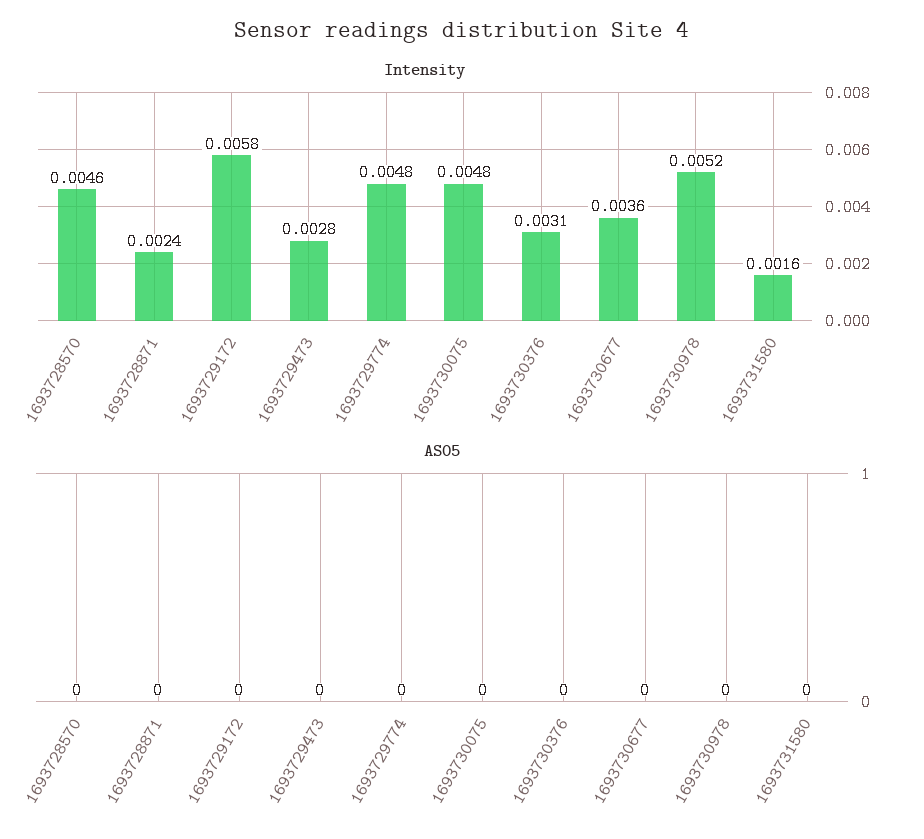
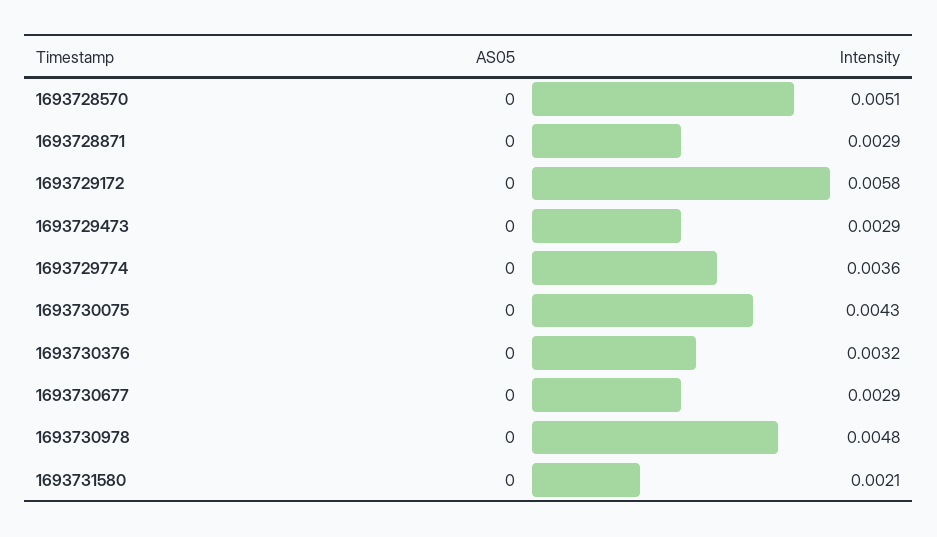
Intensity, 1693728570: 0.0046 -> 0.0051
Intensity, 1693728871: 0.0024 -> 0.0029
Intensity, 1693729473: 0.0028 -> 0.0029
Intensity, 1693729774: 0.0048 -> 0.0036
Intensity, 1693730075: 0.0048 -> 0.0043
Intensity, 1693730376: 0.0031 -> 0.0032
Intensity, 1693730677: 0.0036 -> 0.0029
Intensity, 1693730978: 0.0052 -> 0.0048
Intensity, 1693731580: 0.0016 -> 0.0021

